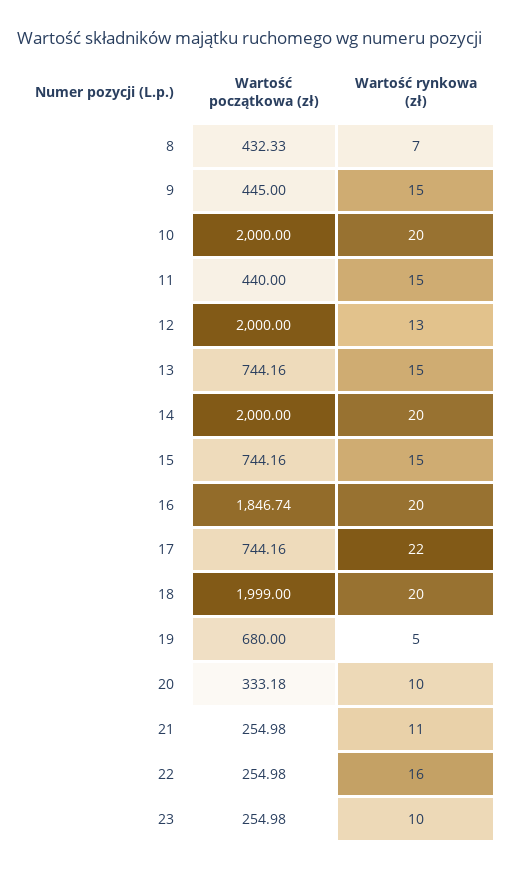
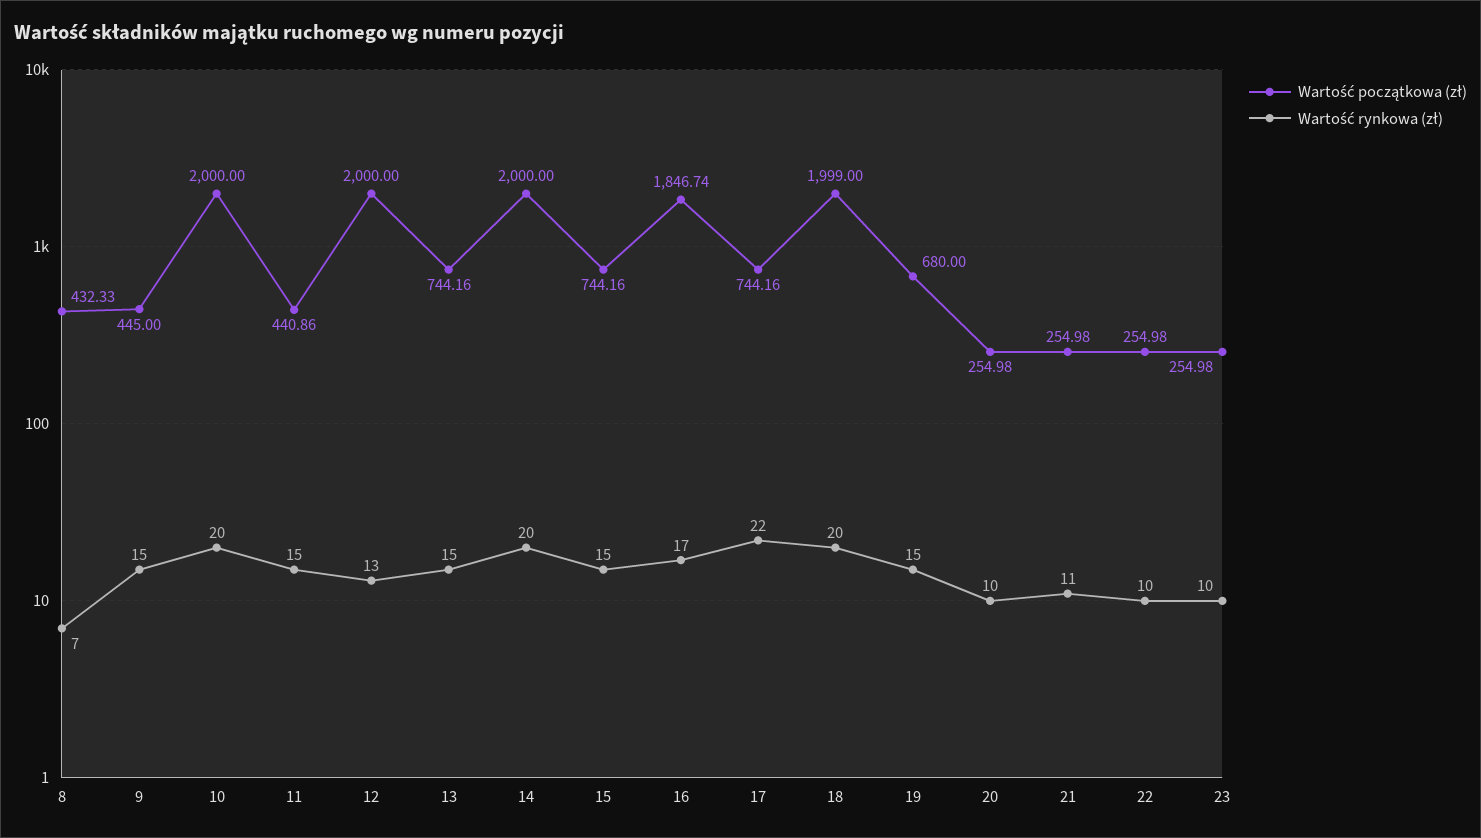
Wartość początkowa (zł), 11: 440 -> 440.86
Wartość rynkowa (zł), 16: 20 -> 17
Wartość rynkowa (zł), 19: 5 -> 15
Wartość początkowa (zł), 20: 333.18 -> 254.98
Wartość rynkowa (zł), 22: 16 -> 10

